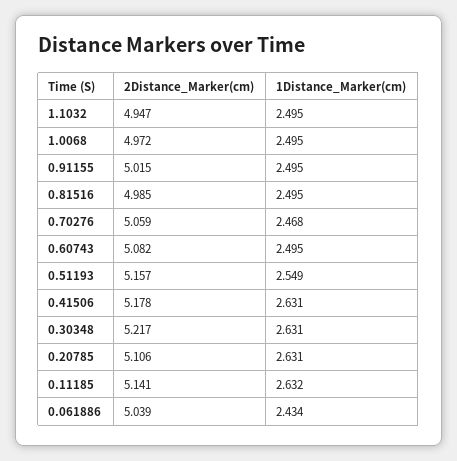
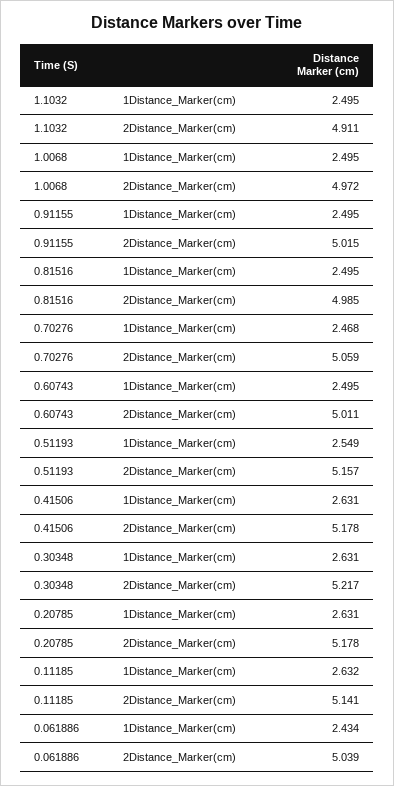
2Distance_Marker(cm), 1.1032: 4.947 -> 4.911
2Distance_Marker(cm), 0.60743: 5.082 -> 5.011
2Distance_Marker(cm), 0.20785: 5.106 -> 5.178

